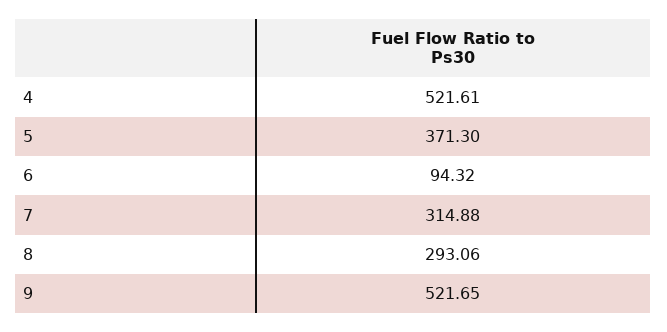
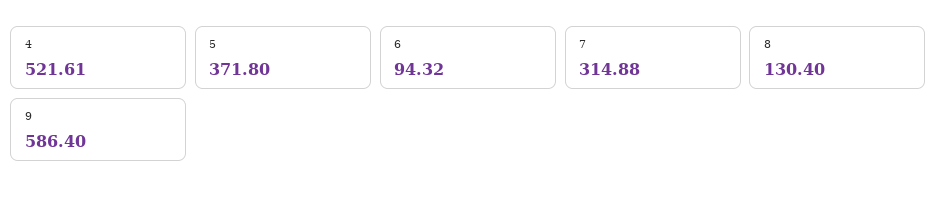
5: 371.3 -> 371.8
8: 293.06 -> 130.4
9: 521.65 -> 586.4

